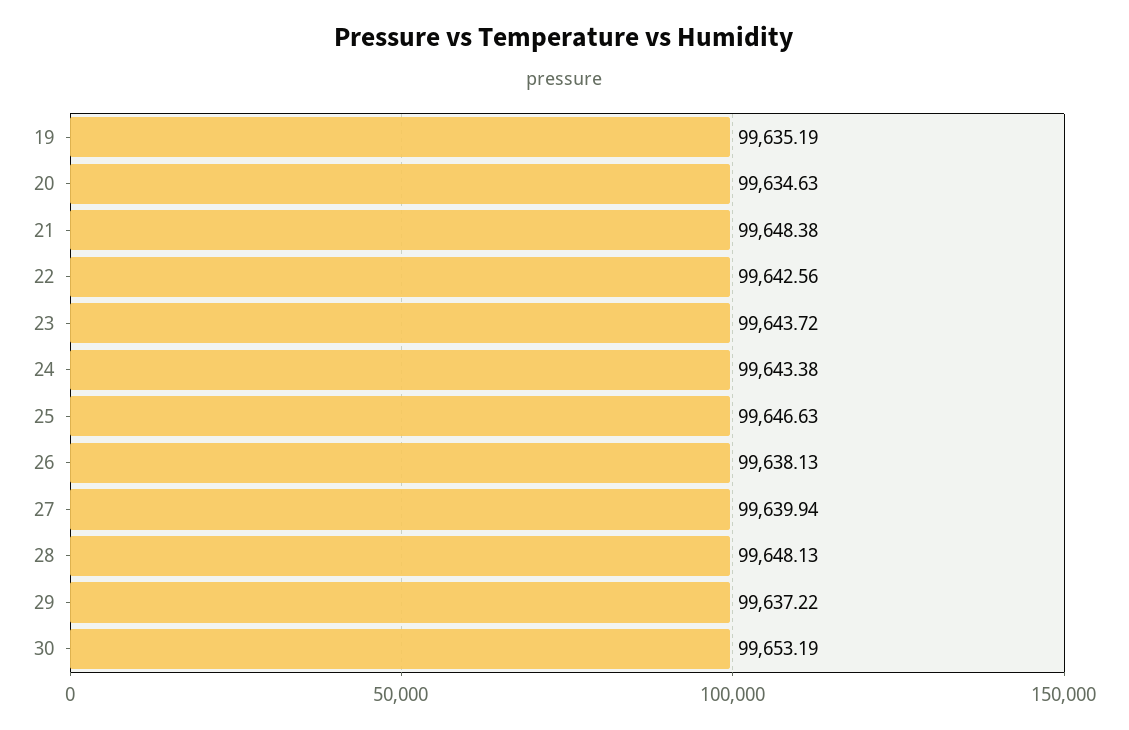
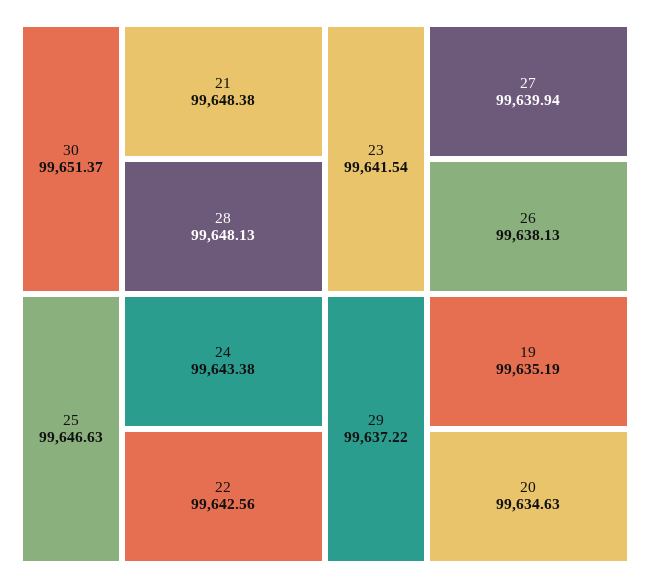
23: 99643.72 -> 99641.54
30: 99653.19 -> 99651.37

